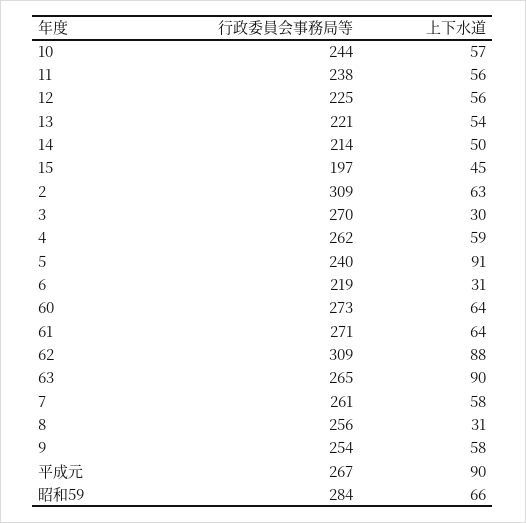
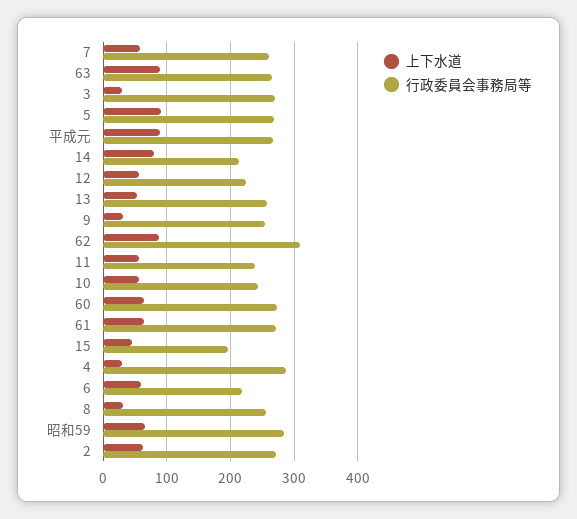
行政委員会事務局等, 13: 221 -> 260
上下水道, 14: 50 -> 80
行政委員会事務局等, 2: 309 -> 270
行政委員会事務局等, 4: 262 -> 290
上下水道, 4: 59 -> 30
行政委員会事務局等, 5: 240 -> 270
上下水道, 6: 31 -> 60
上下水道, 9: 58 -> 30

